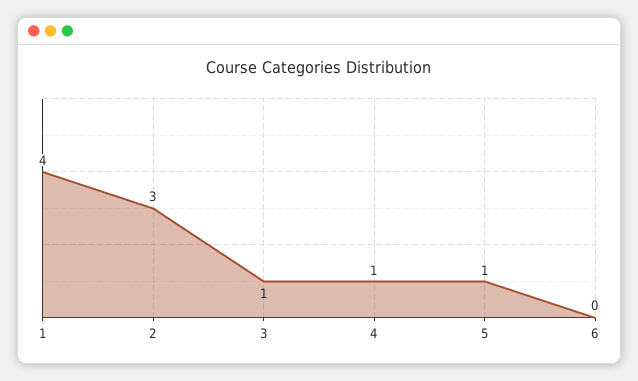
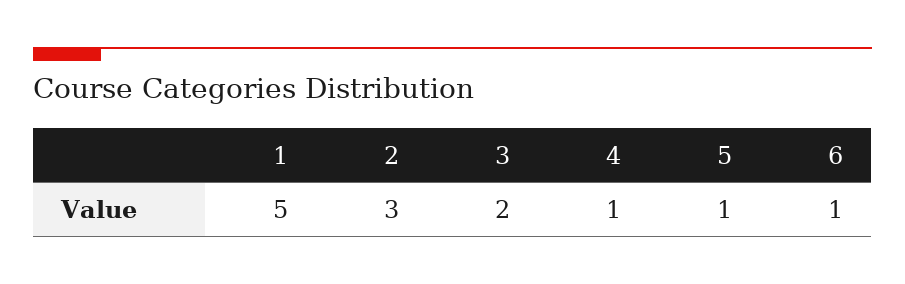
1: 4 -> 5
3: 1 -> 2
6: 0 -> 1

